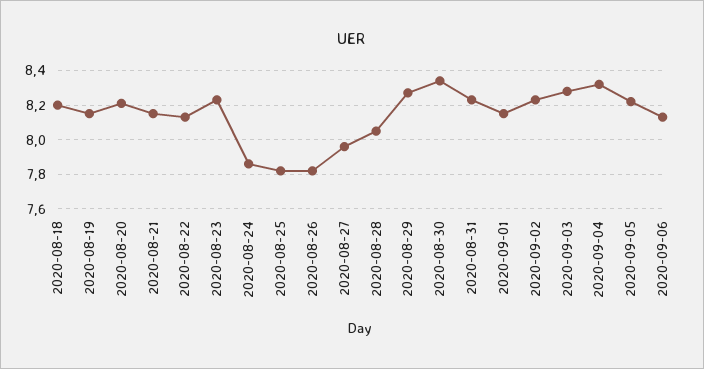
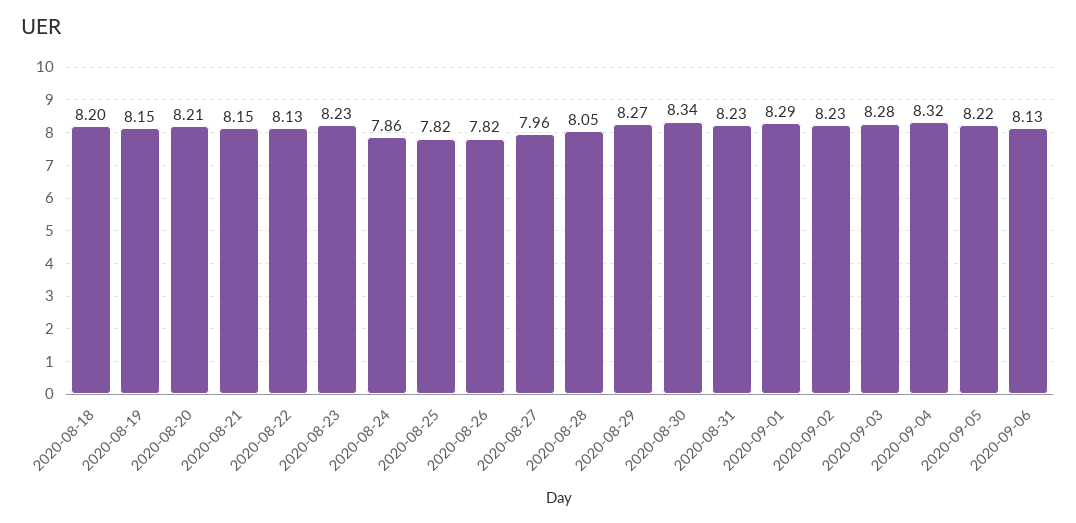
2020-09-01: 8.15 -> 8.29

